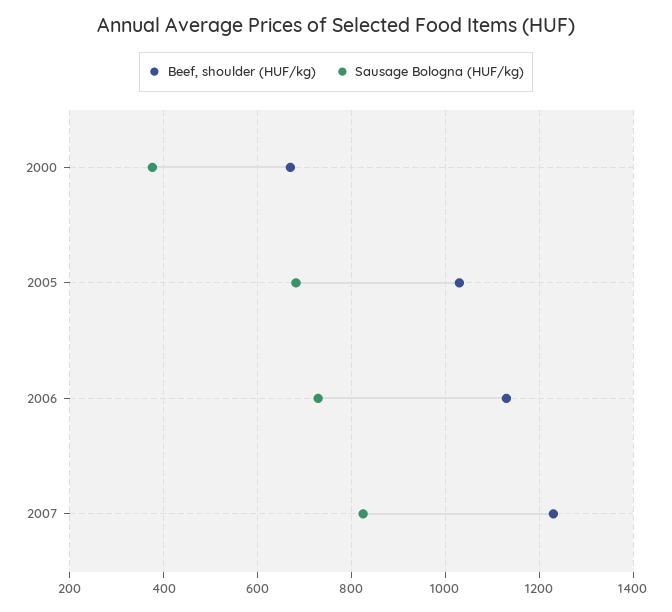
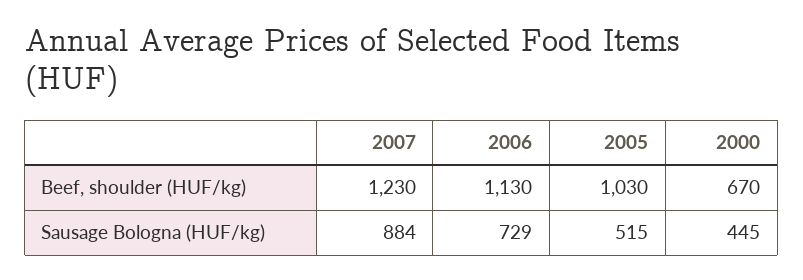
Sausage Bologna (HUF/kg), 2000: 380 -> 445
Sausage Bologna (HUF/kg), 2005: 680 -> 515
Sausage Bologna (HUF/kg), 2007: 820 -> 884

